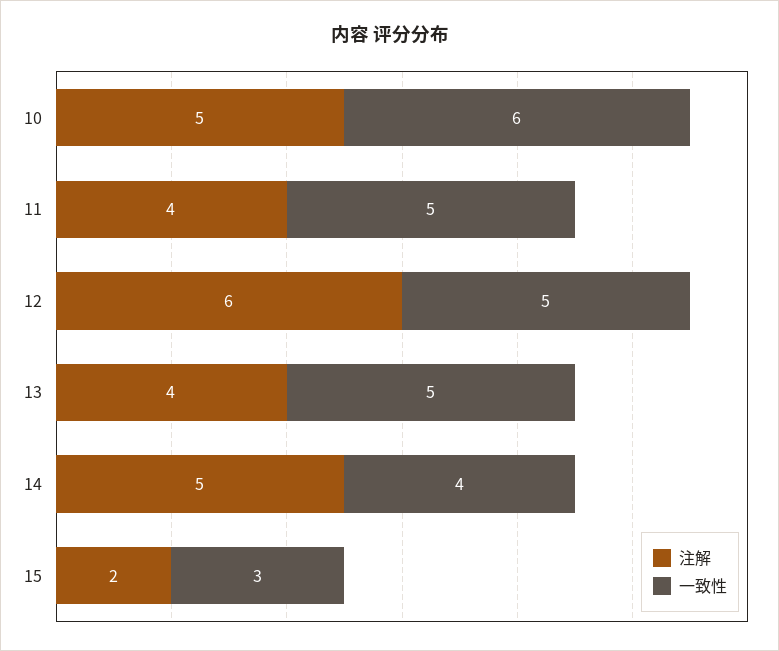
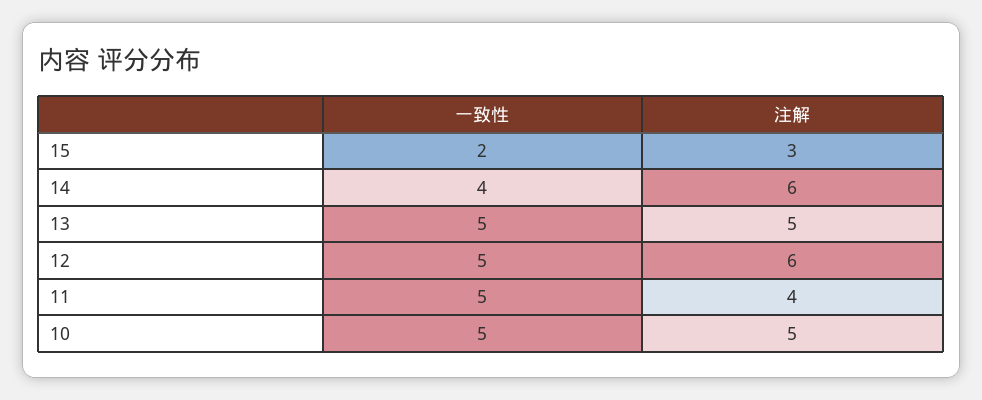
一致性, 10: 6 -> 5
注解, 13: 4 -> 5
注解, 14: 5 -> 6
注解, 15: 2 -> 3
一致性, 15: 3 -> 2

